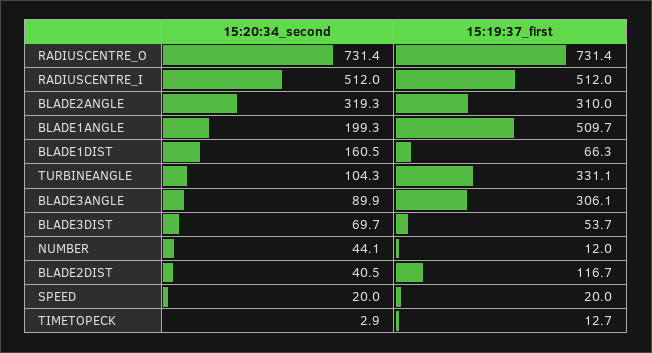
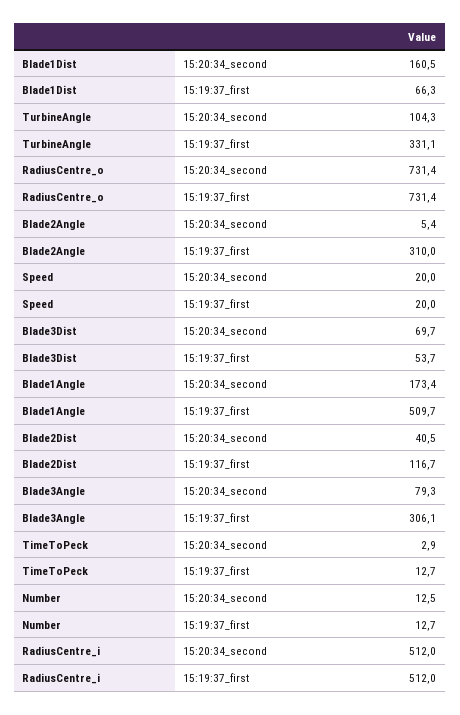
15:20:34_second, BLADE2ANGLE: 319.3 -> 5.4
15:20:34_second, BLADE1ANGLE: 199.3 -> 173.4
15:20:34_second, BLADE3ANGLE: 89.9 -> 79.3
15:20:34_second, NUMBER: 44.1 -> 12.5
15:19:37_first, NUMBER: 12 -> 12.7

